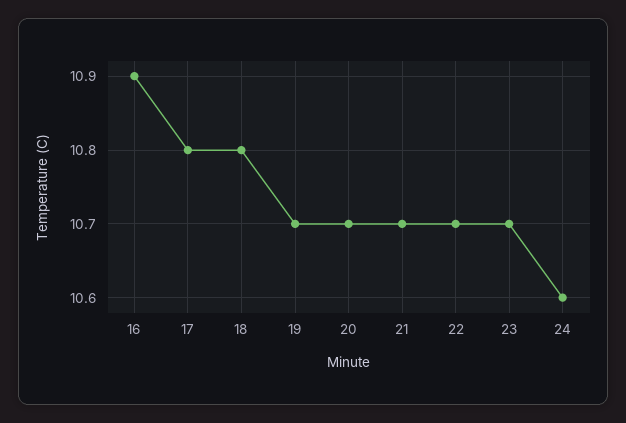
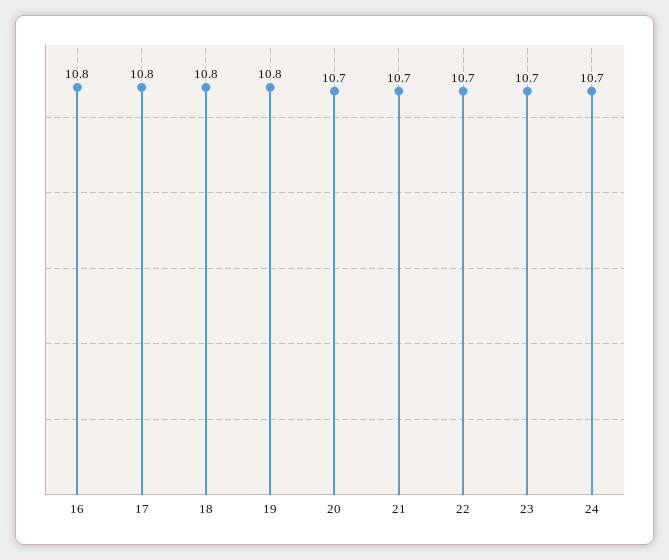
16: 10.9 -> 10.8
19: 10.7 -> 10.8
24: 10.6 -> 10.7

